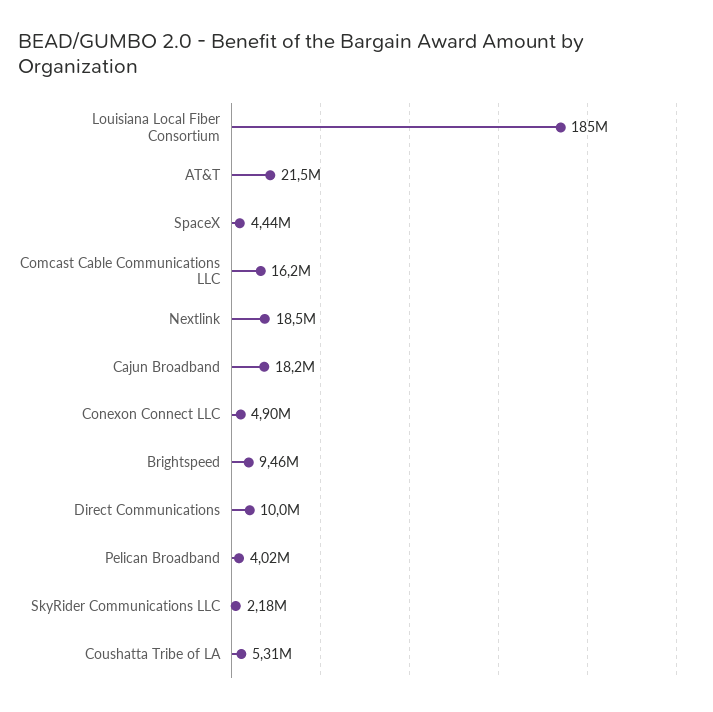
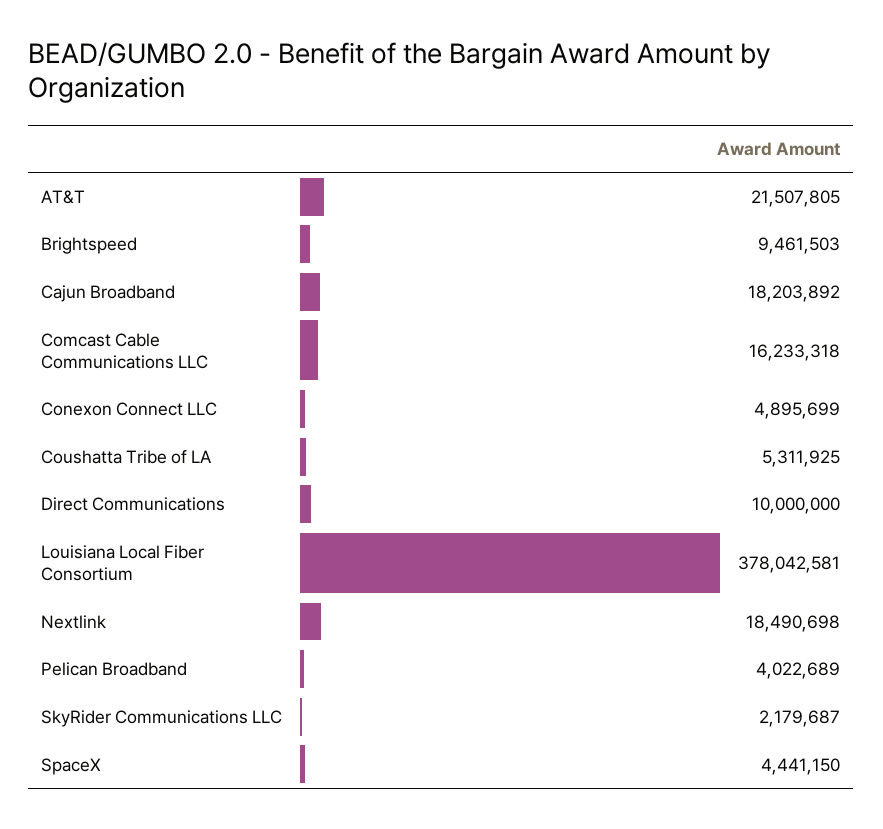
Louisiana Local Fiber Consortium: 185000000 -> 378042581

